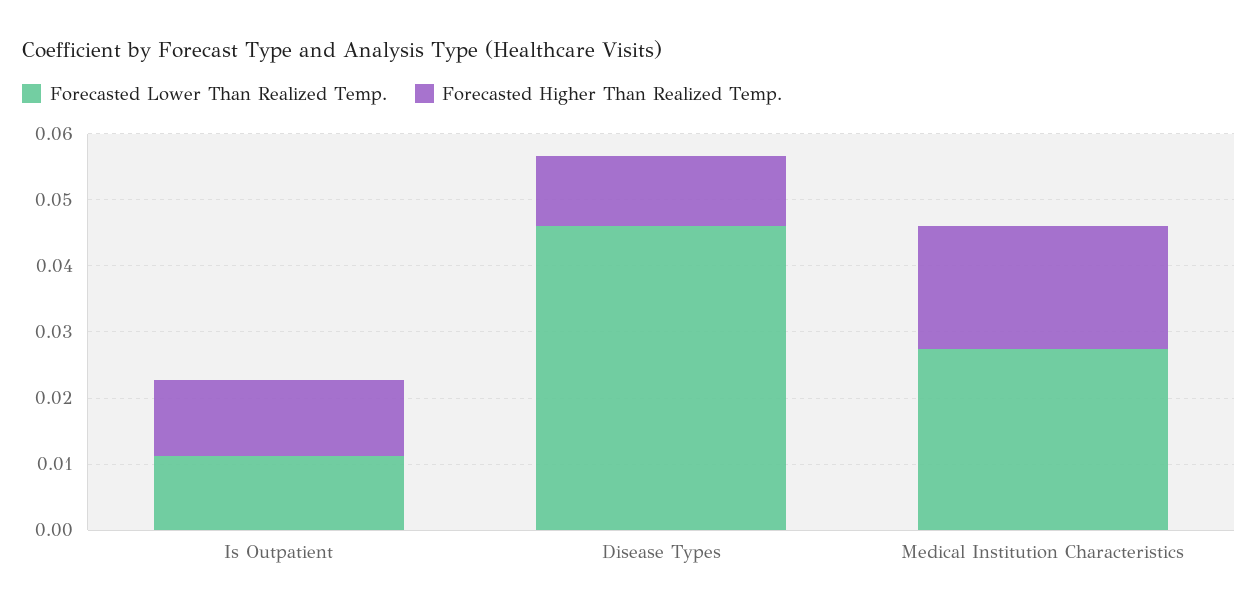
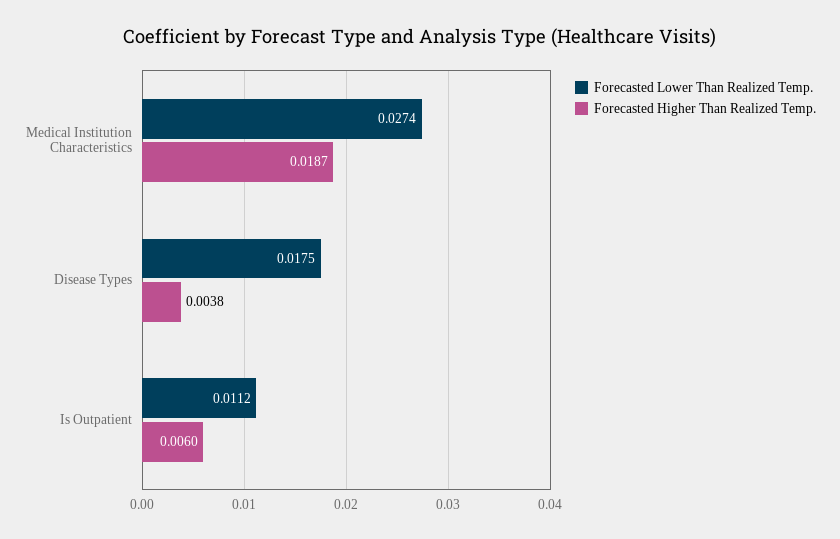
Forecasted Higher Than Realized Temp., Is Outpatient: 0.012 -> 0.006
Forecasted Lower Than Realized Temp., Disease Types: 0.046 -> 0.0175
Forecasted Higher Than Realized Temp., Disease Types: 0.01 -> 0.0038

